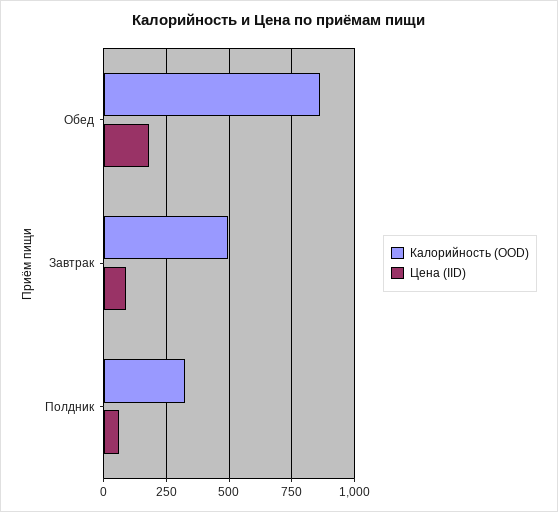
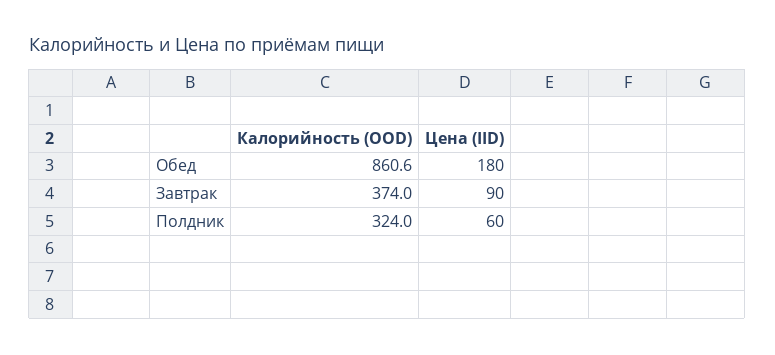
Калорийность (OOD), Завтрак: 500 -> 374

